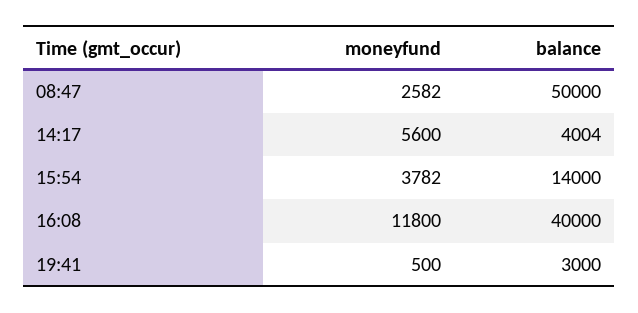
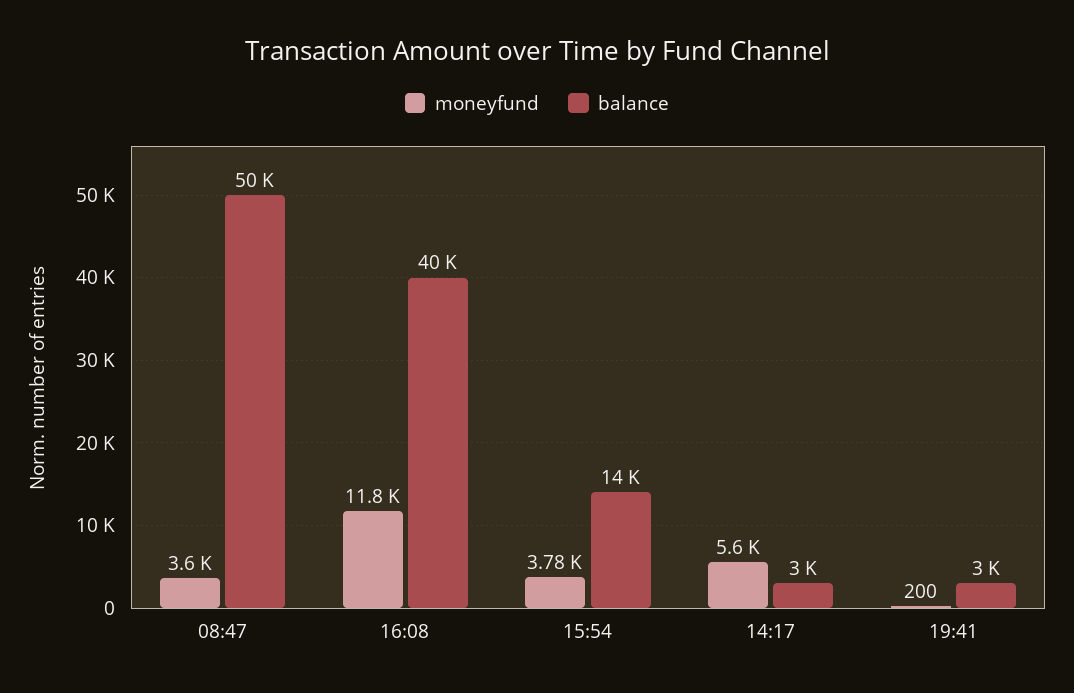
moneyfund, 08:47: 2582 -> 3600
balance, 14:17: 4004 -> 3000
moneyfund, 19:41: 500 -> 200

